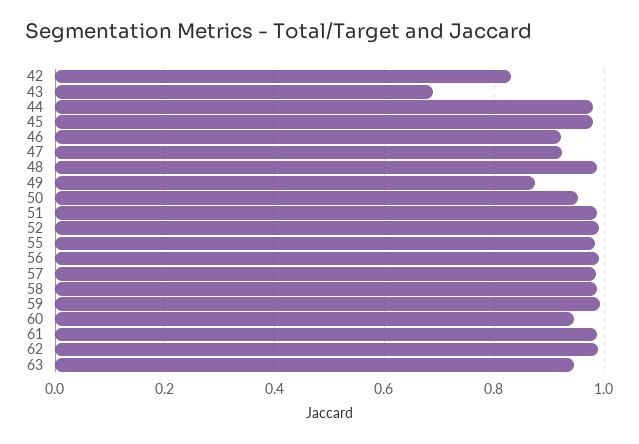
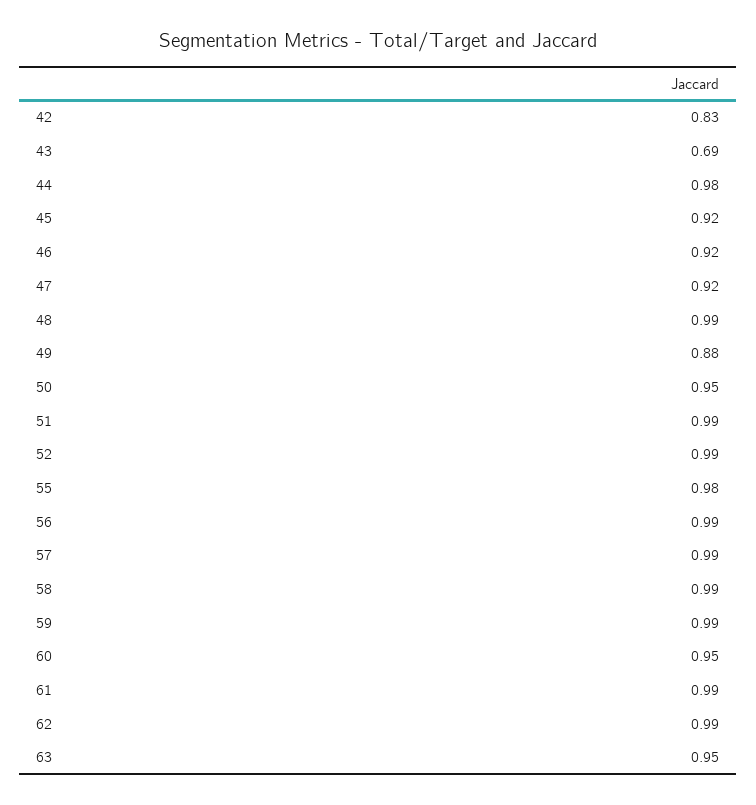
45: 0.98 -> 0.92

